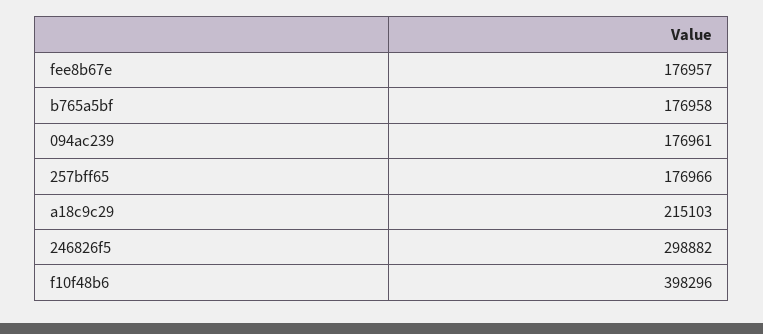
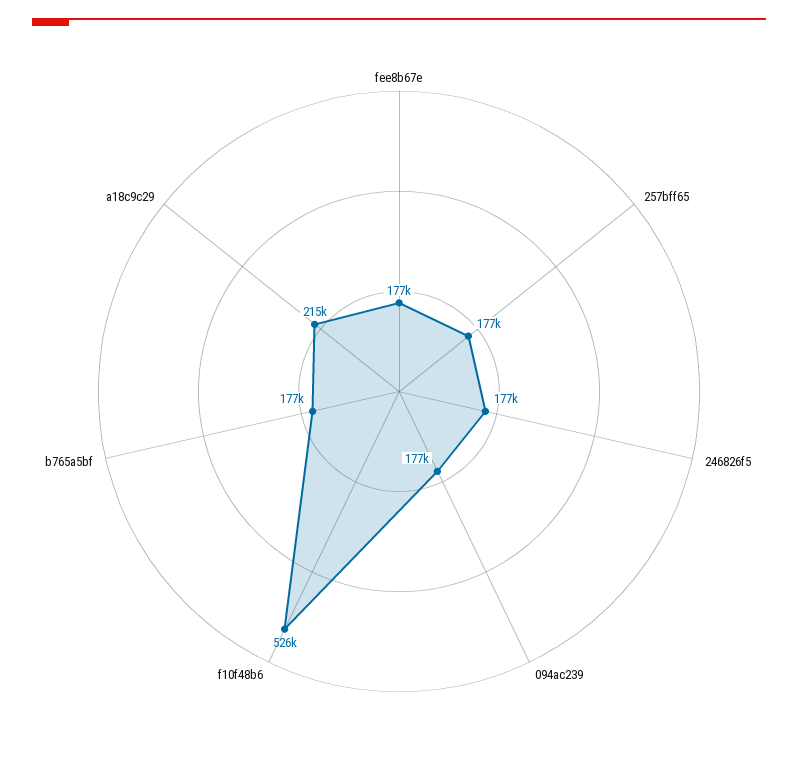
246826f5: 298882 -> 177000
f10f48b6: 398296 -> 526000

